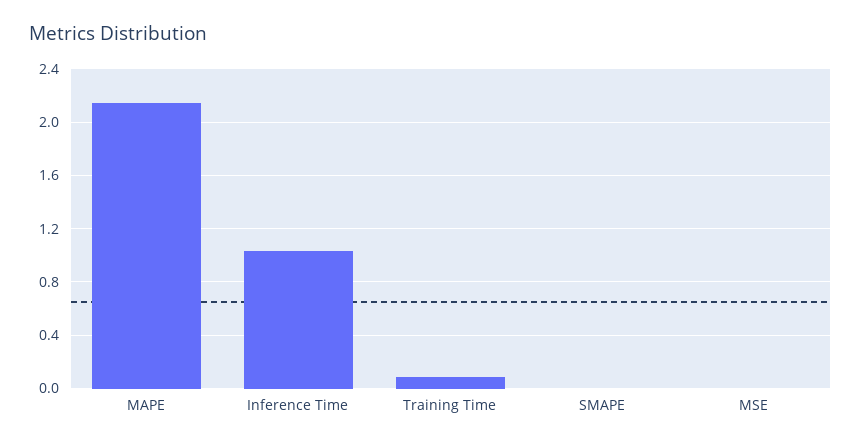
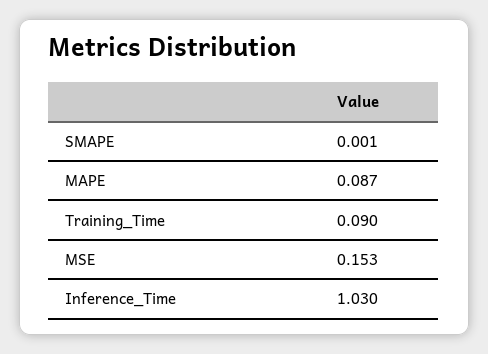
MAPE: 2.15 -> 0.087
MSE: 0 -> 0.153

